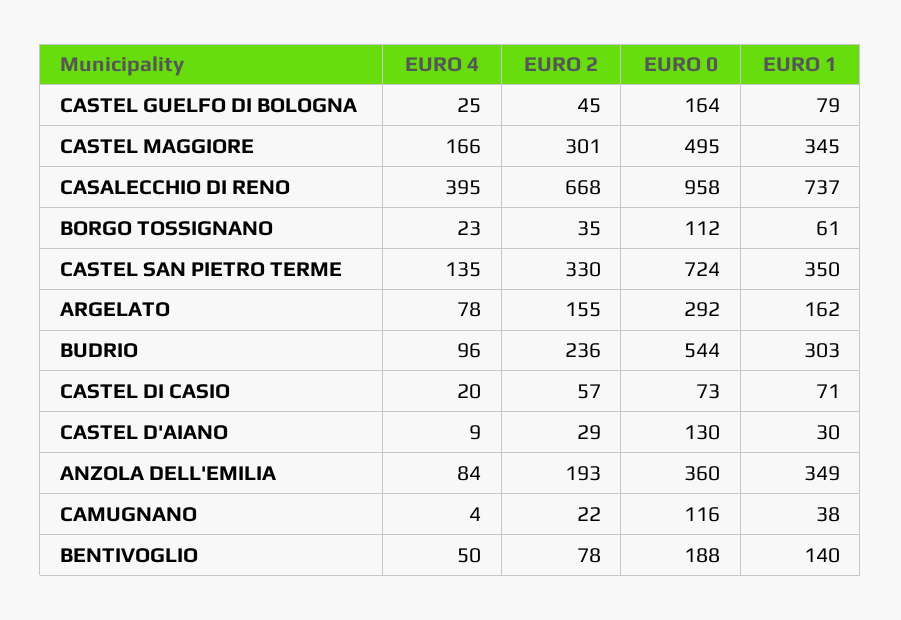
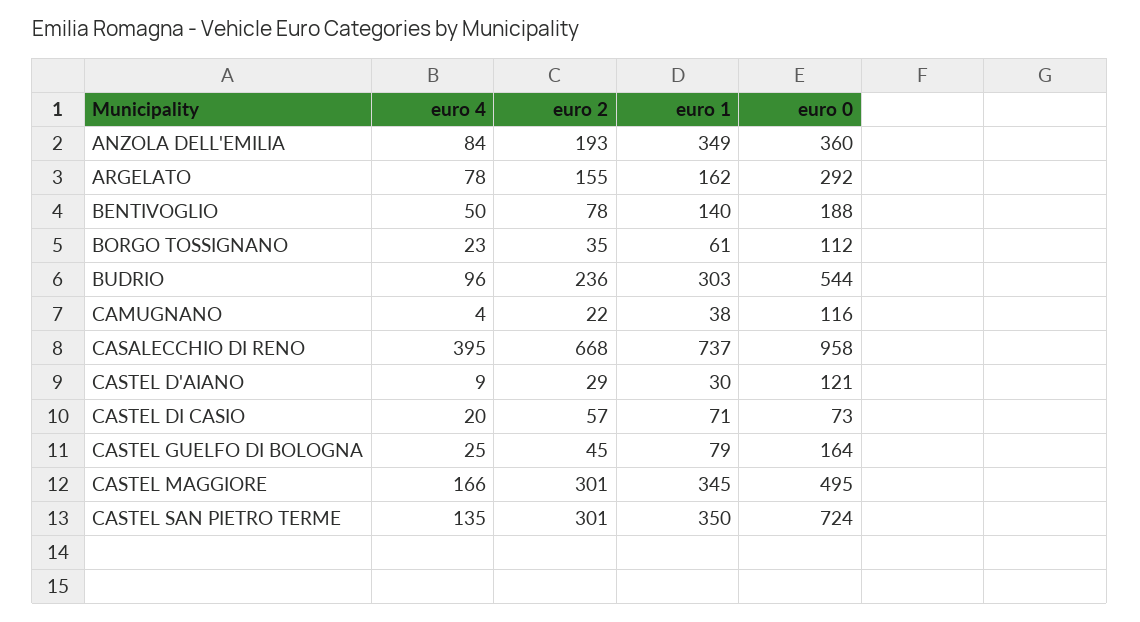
EURO 2, CASTEL SAN PIETRO TERME: 330 -> 301
EURO 0, CASTEL D'AIANO: 130 -> 121

